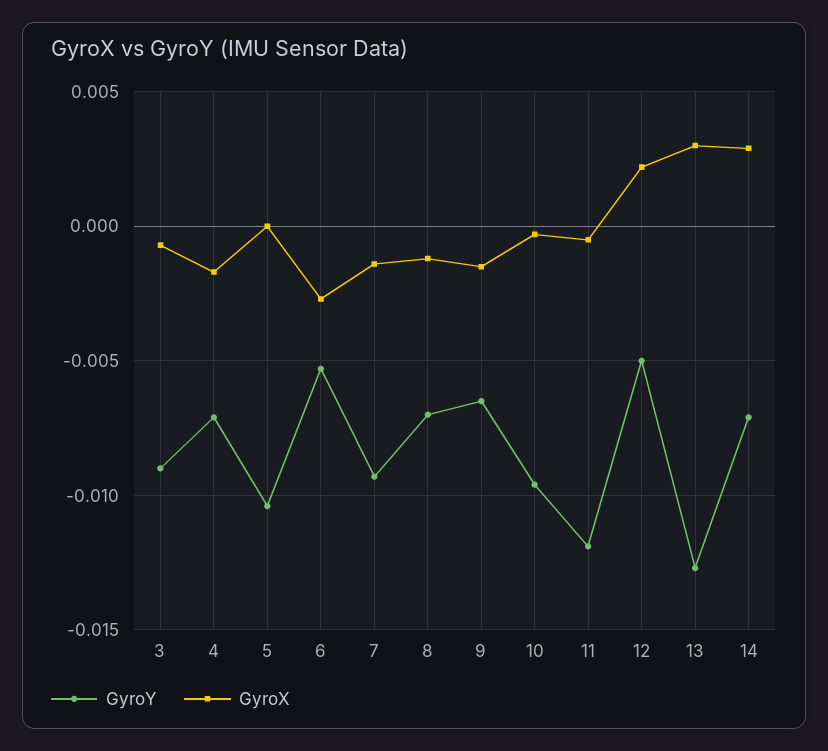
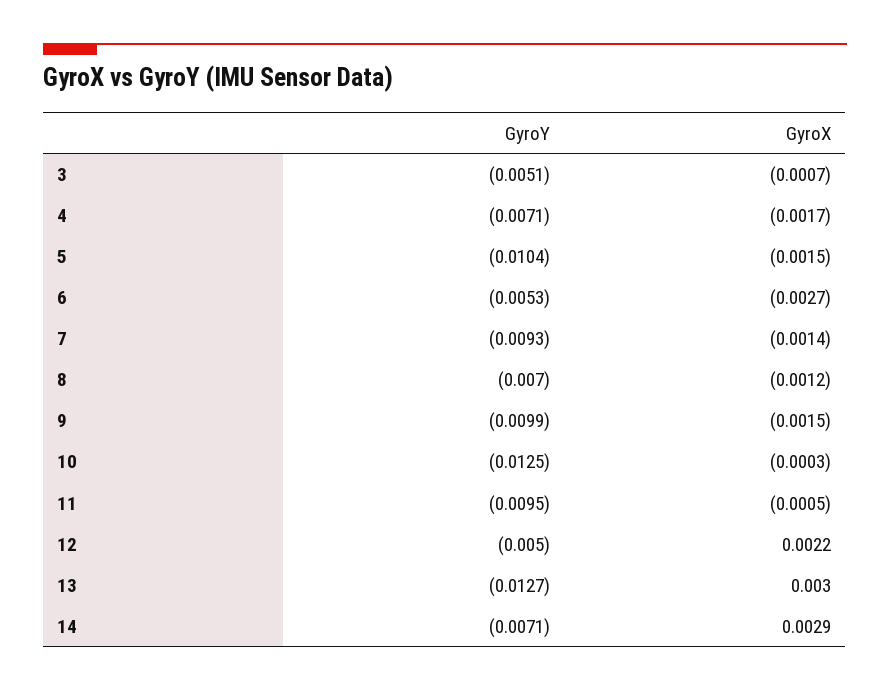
GyroY, 3: -0.009 -> -0.0051
GyroX, 5: 0 -> -0.0015
GyroY, 9: -0.0065 -> -0.0099
GyroY, 10: -0.0095 -> -0.0125
GyroY, 11: -0.012 -> -0.0095

